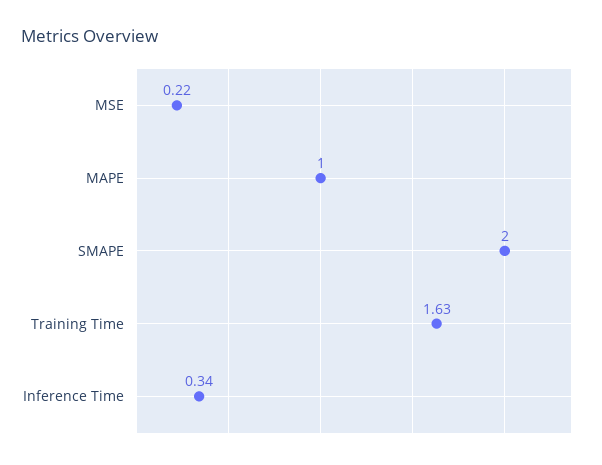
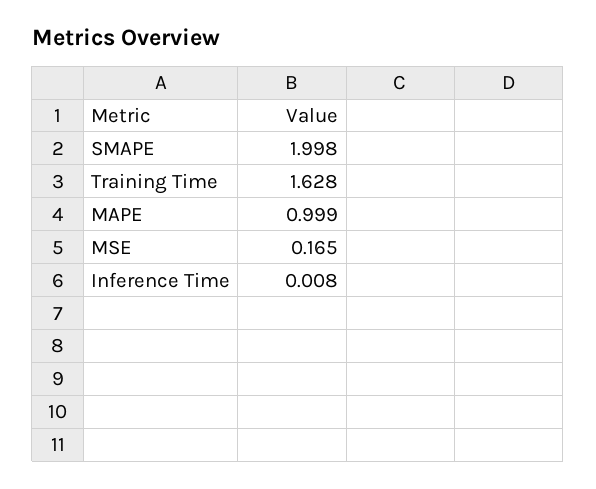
MSE: 0.22 -> 0.165
Inference Time: 0.34 -> 0.008

